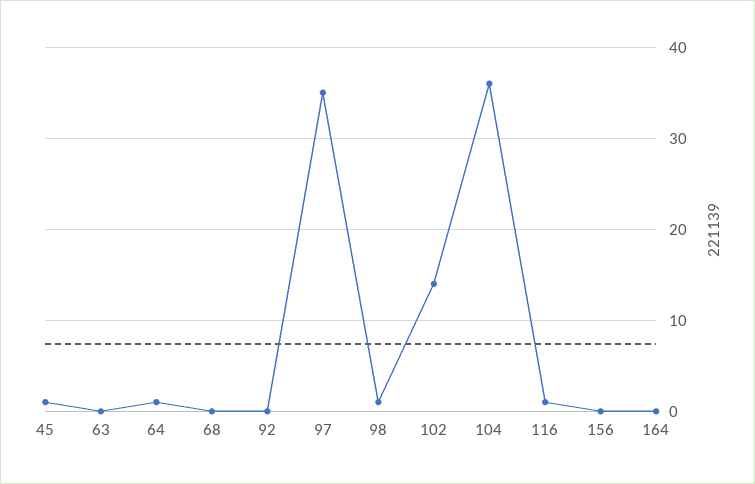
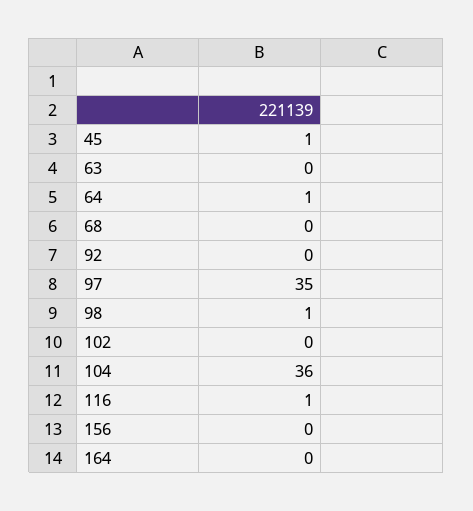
102: 14 -> 0

